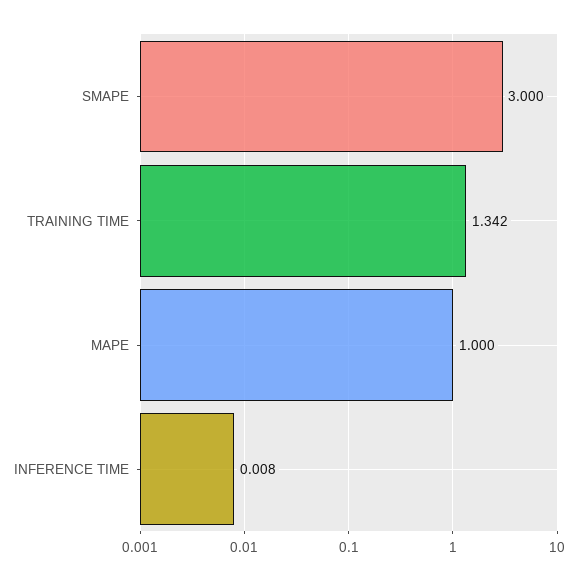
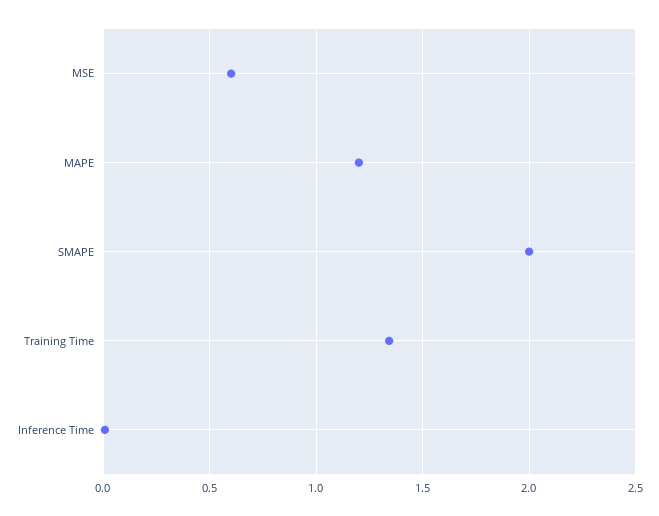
SMAPE: 3 -> 2
MAPE: 1 -> 1.2
MSE: none -> 0.6

